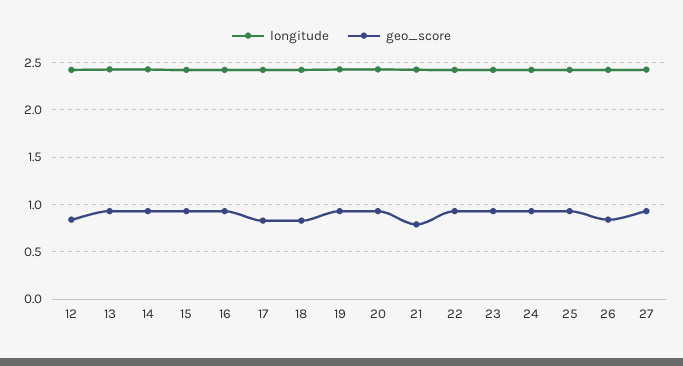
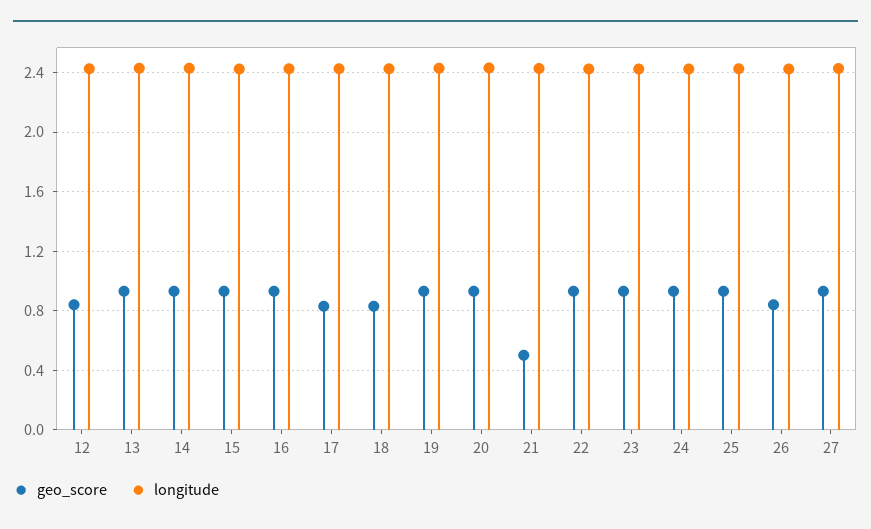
geo_score, 21: 0.8 -> 0.5

